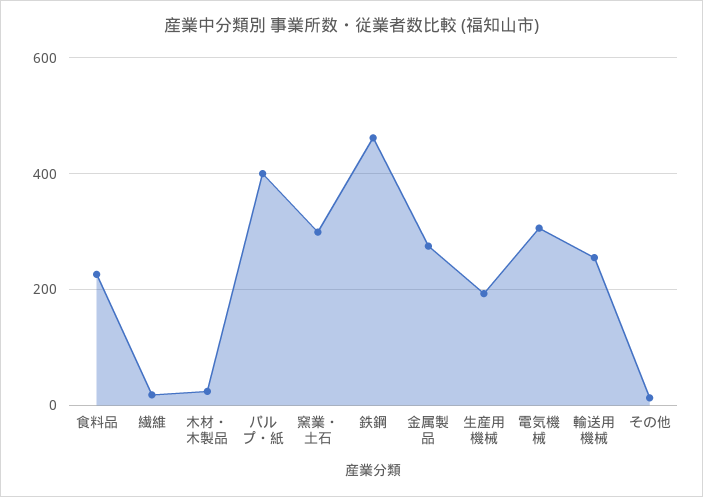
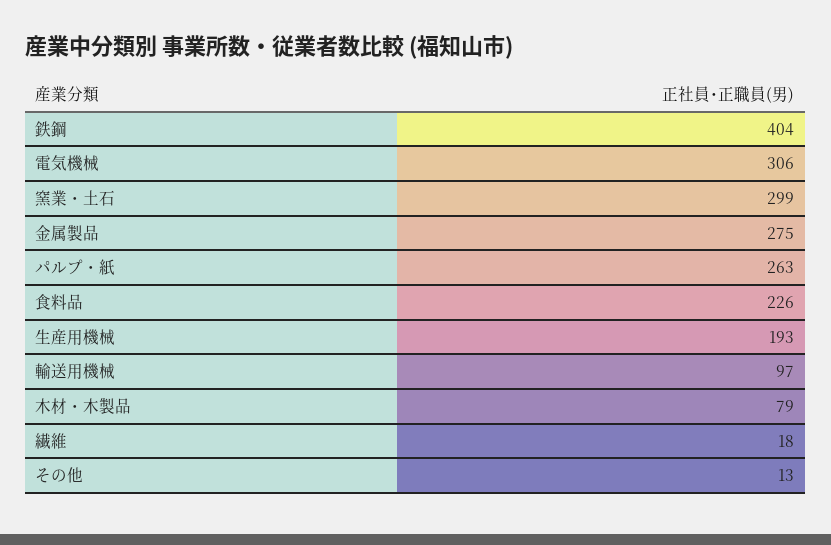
木材・木製品: 20 -> 79
パルプ・紙: 400 -> 263
鉄鋼: 460 -> 404
輸送用機械: 260 -> 97

